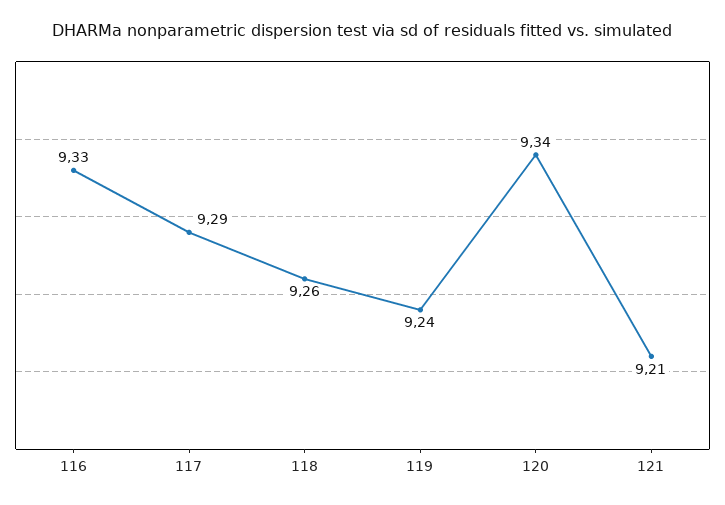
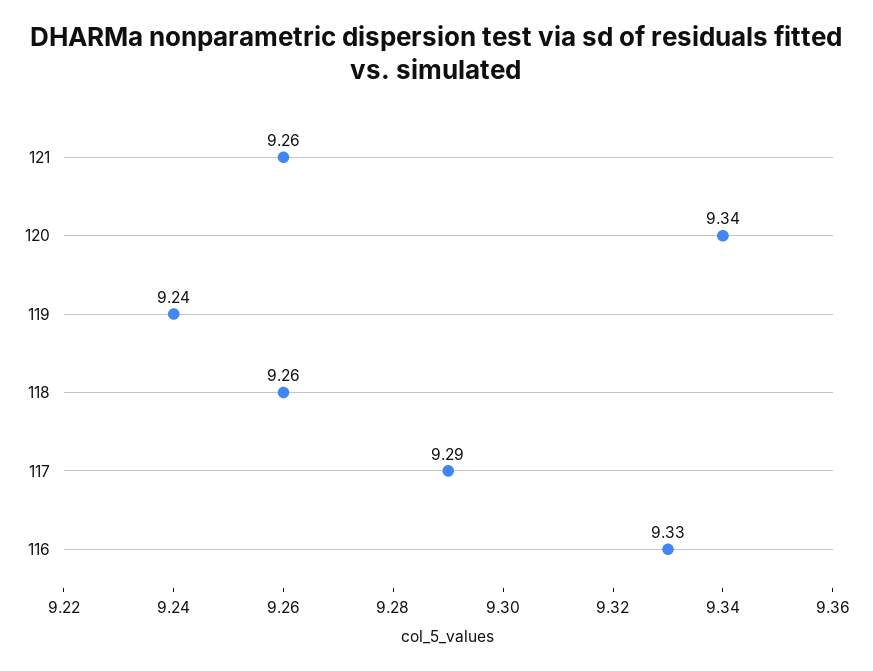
121: 9.21 -> 9.26

